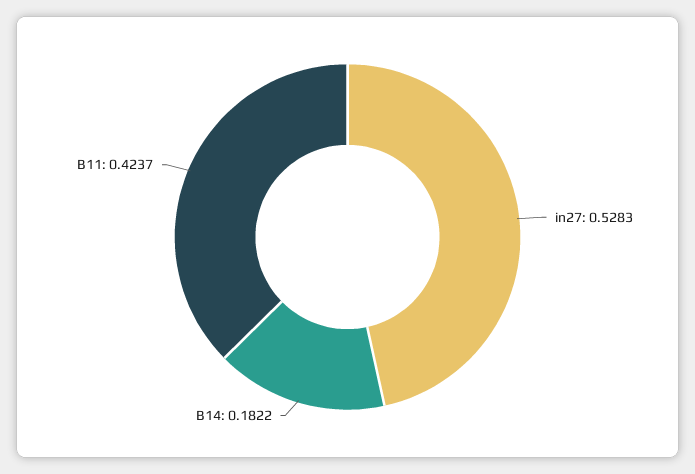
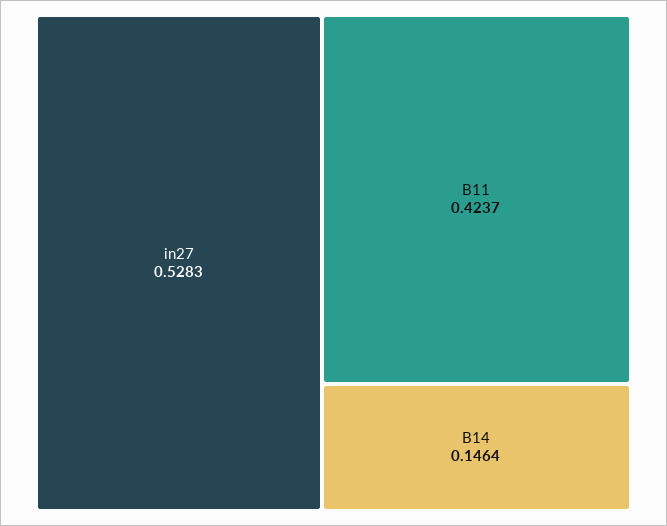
B14: 0.1822 -> 0.1464

